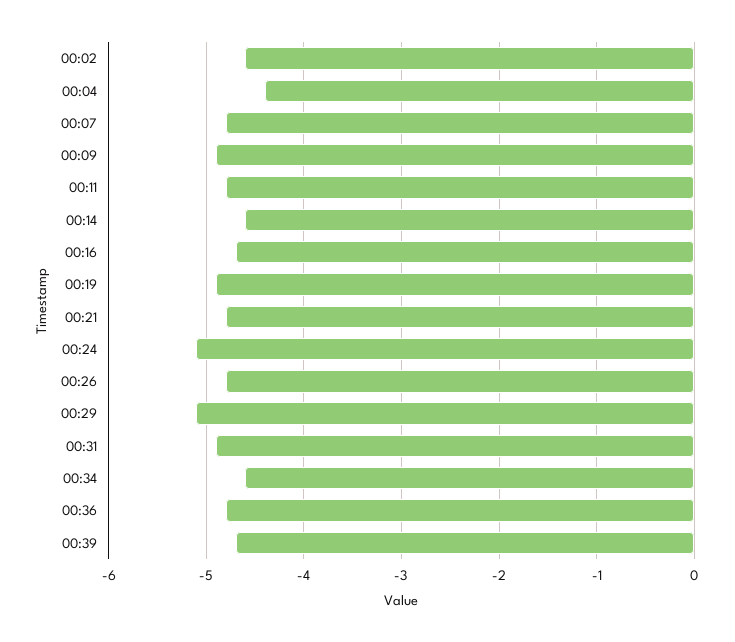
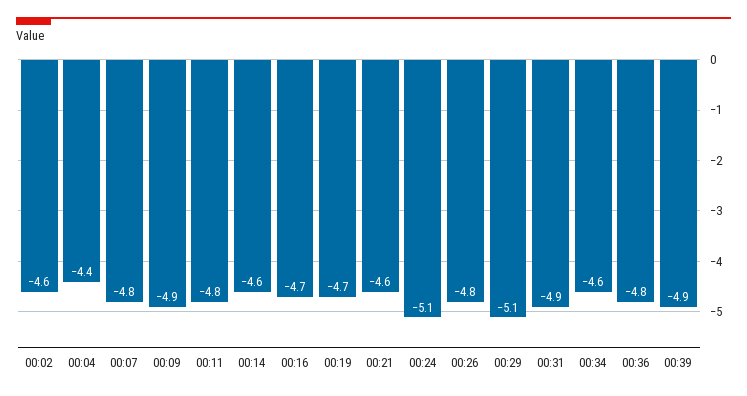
00:19: -4.9 -> -4.7
00:21: -4.8 -> -4.6
00:39: -4.7 -> -4.9

